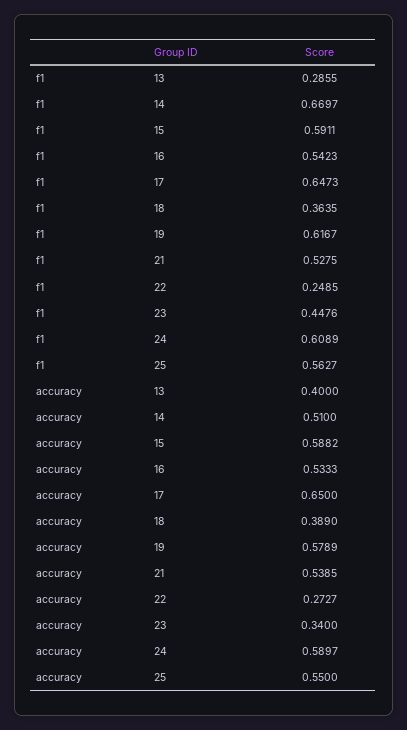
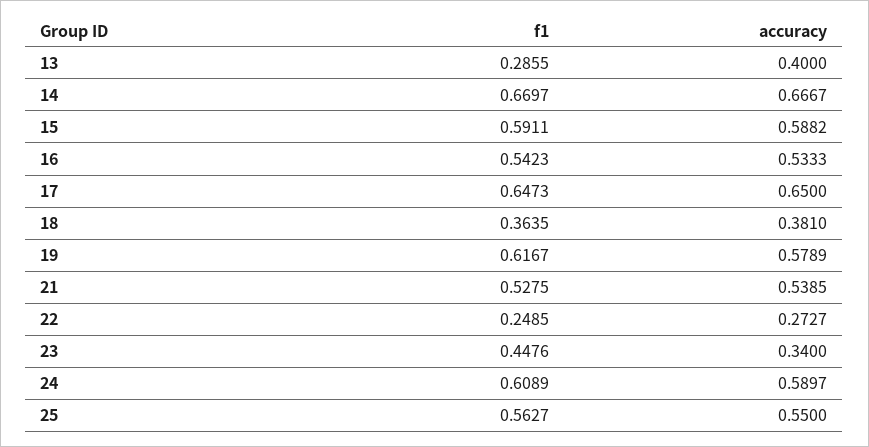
accuracy, 14: 0.51 -> 0.6667
accuracy, 18: 0.389 -> 0.381

